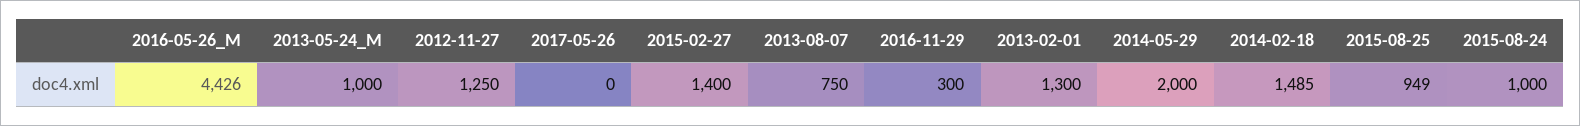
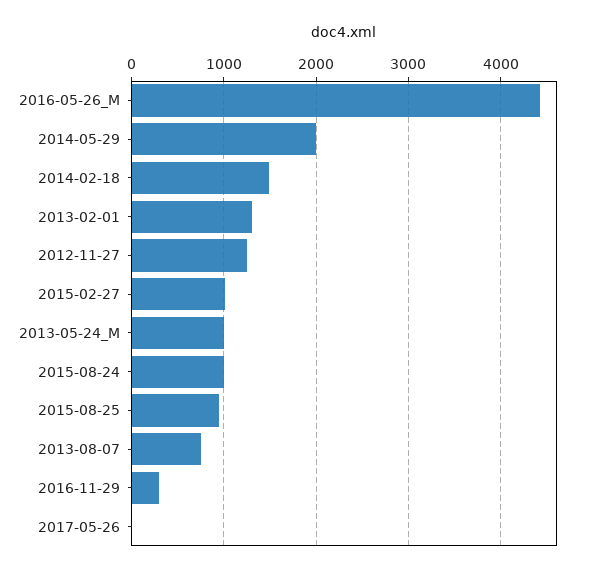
2015-02-27: 1400 -> 1000

